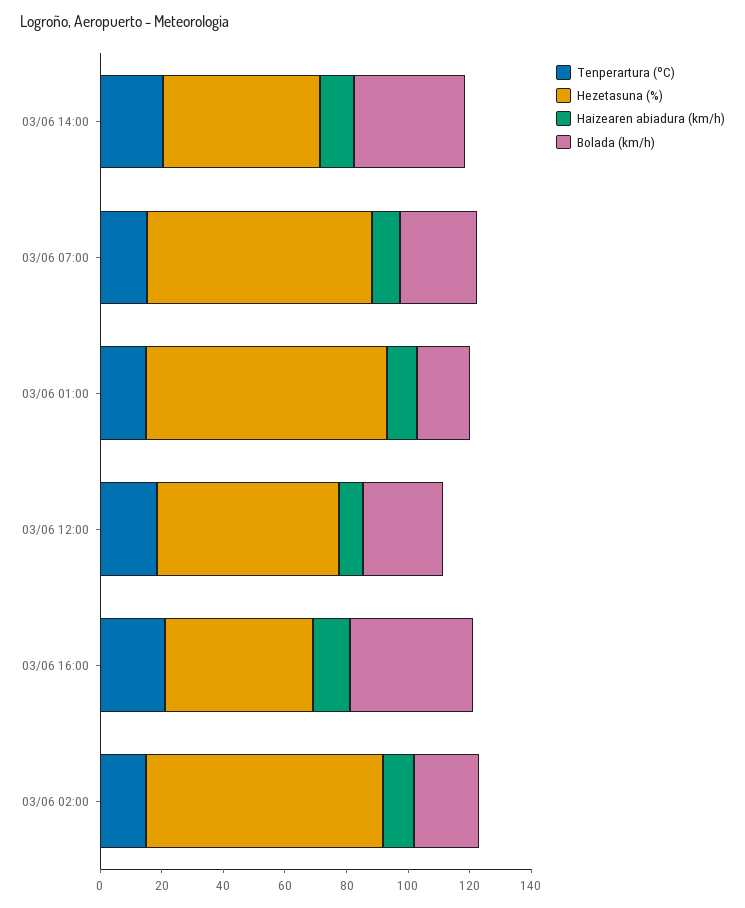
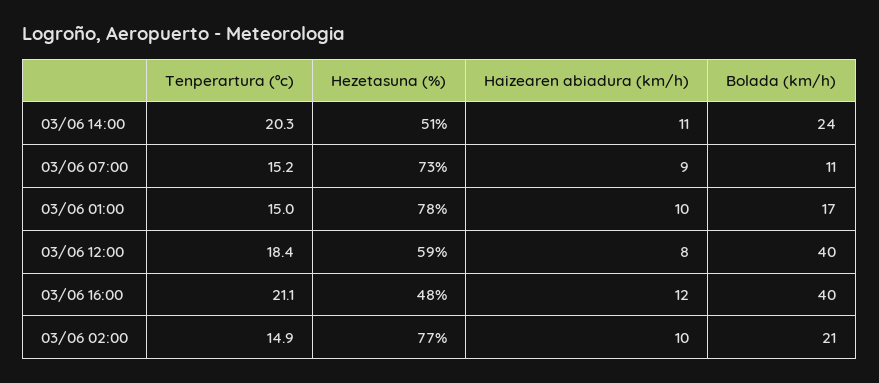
Bolada (km/h), 03/06 14:00: 35 -> 24
Bolada (km/h), 03/06 07:00: 25 -> 11
Bolada (km/h), 03/06 12:00: 25 -> 40

